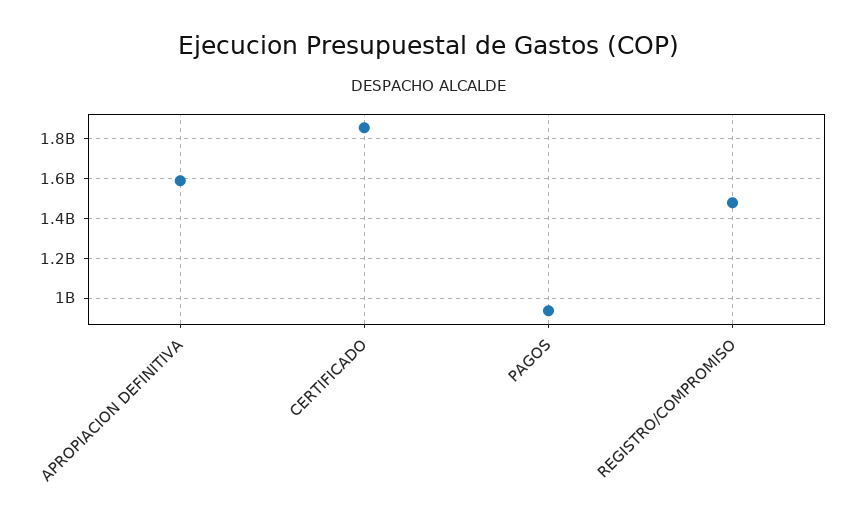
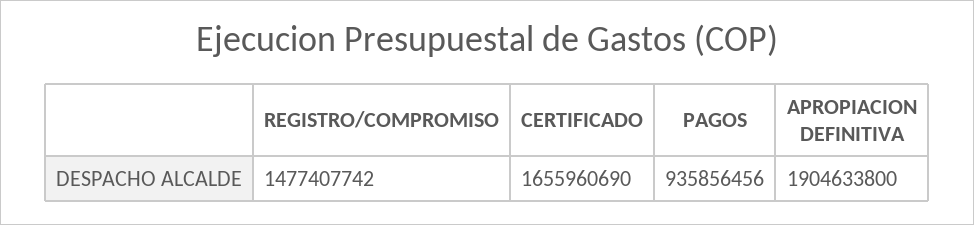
APROPIACION DEFINITIVA: 1600000000 -> 1904633800
CERTIFICADO: 1850000000 -> 1655960690

